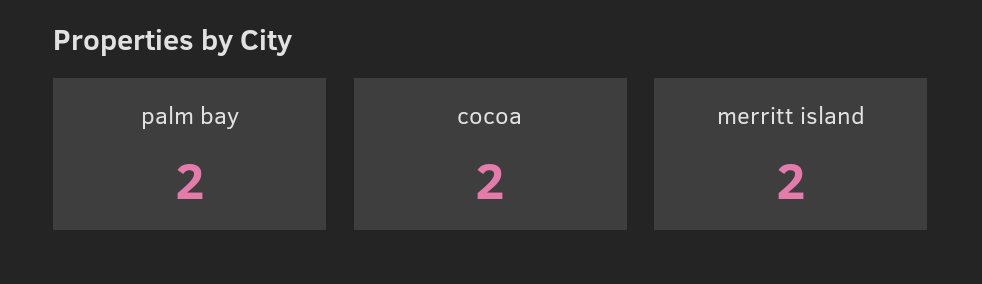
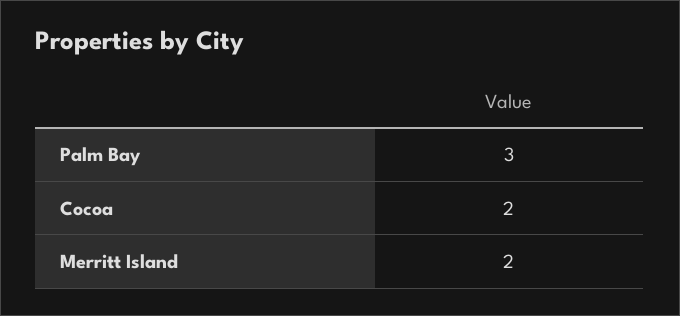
palm bay: 2 -> 3

